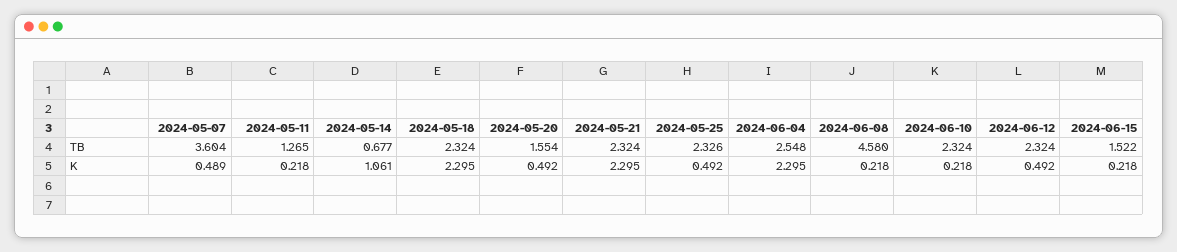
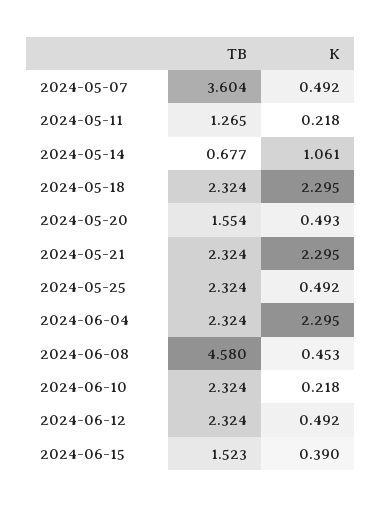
2024-05-25, TB: 2.326 -> 2.324
2024-06-04, TB: 2.548 -> 2.324
2024-06-15, TB: 1.522 -> 1.523
2024-05-07, K: 0.489 -> 0.492
2024-05-20, K: 0.492 -> 0.493
2024-06-08, K: 0.218 -> 0.453
2024-06-15, K: 0.218 -> 0.39

